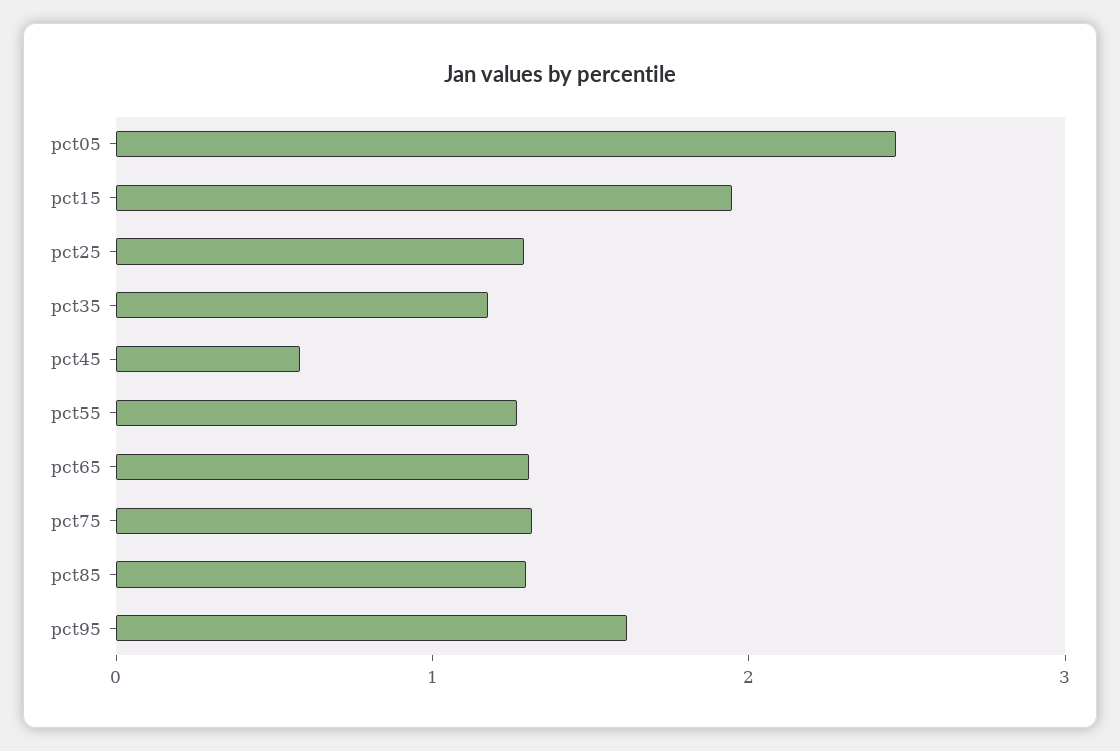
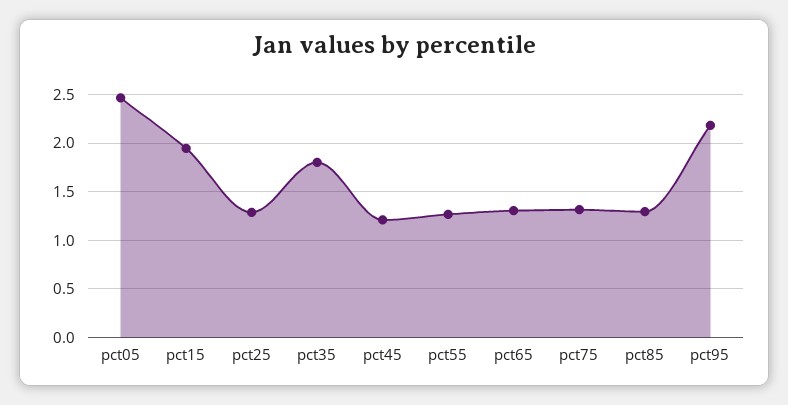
pct35: 1.2 -> 1.8
pct45: 0.6 -> 1.2
pct95: 1.6 -> 2.2

